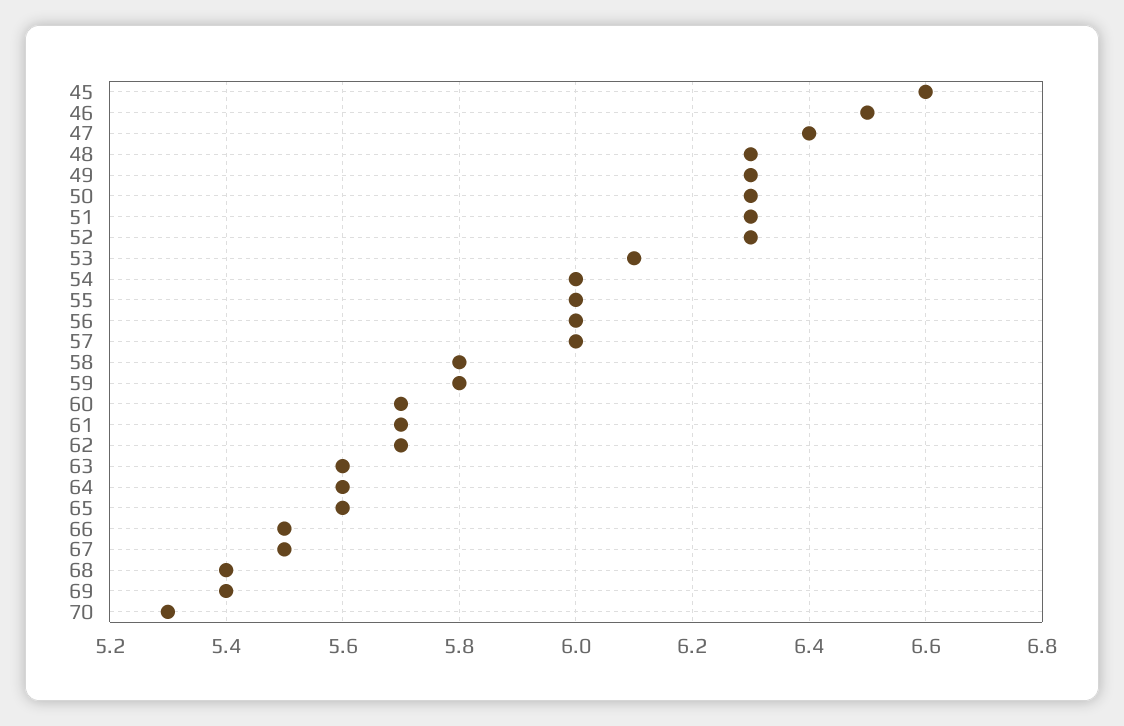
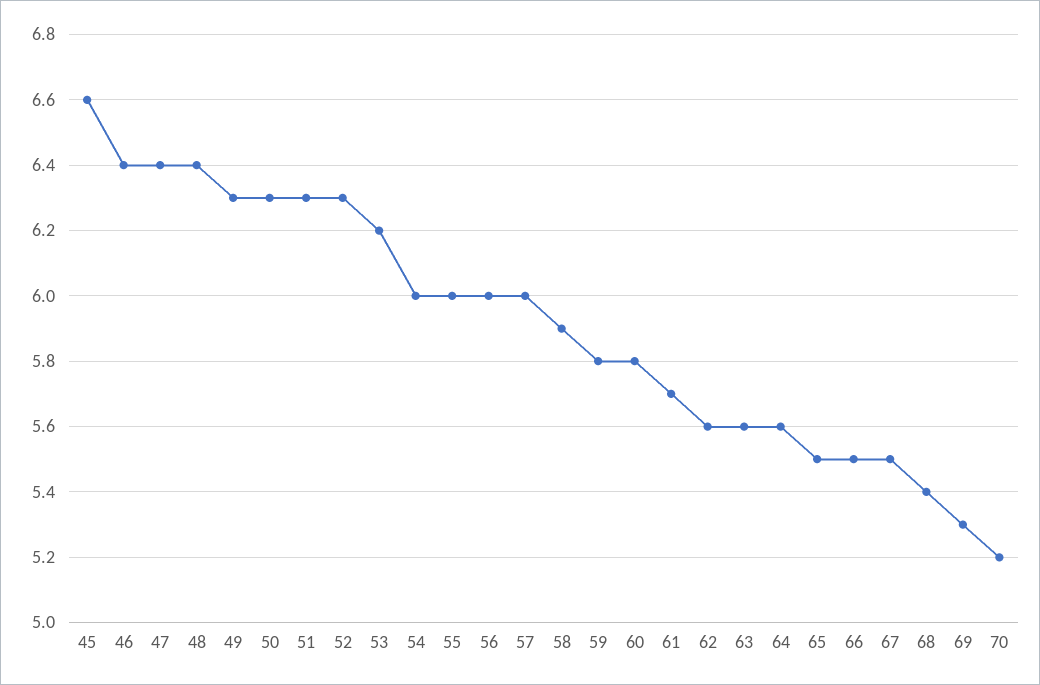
46: 6.5 -> 6.4
48: 6.3 -> 6.4
53: 6.1 -> 6.2
58: 5.8 -> 5.9
60: 5.7 -> 5.8
62: 5.7 -> 5.6
65: 5.6 -> 5.5
69: 5.4 -> 5.3
70: 5.3 -> 5.2

